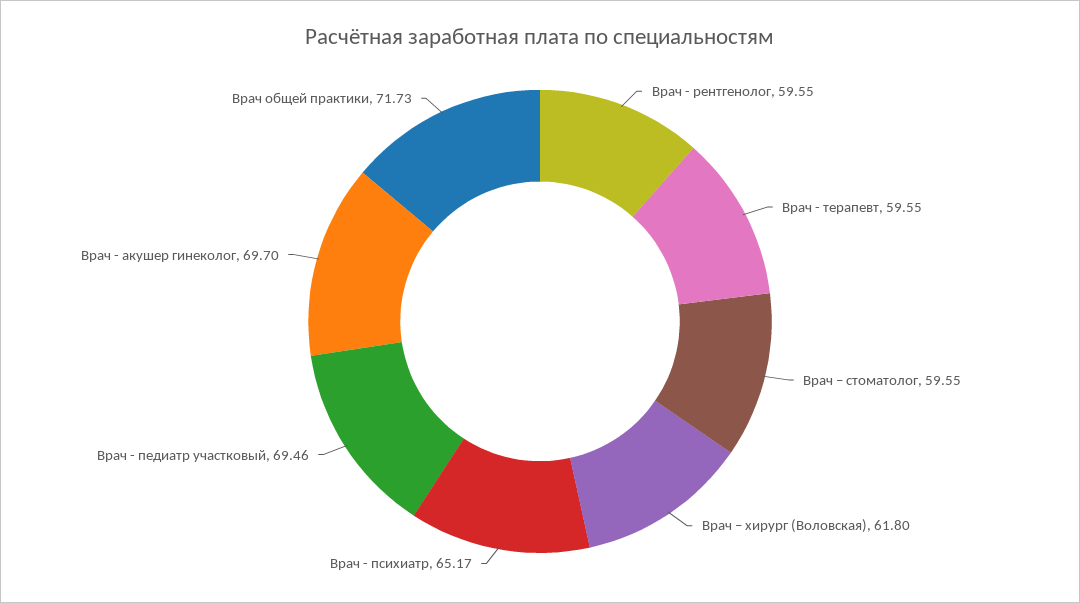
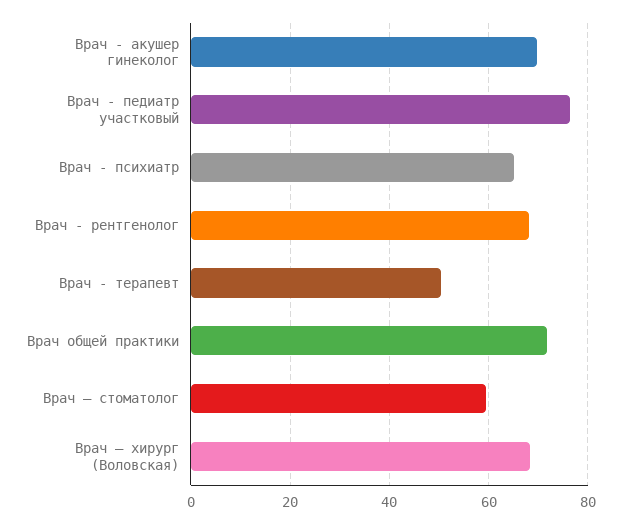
Врач - рентгенолог: 59.55 -> 68
Врач - терапевт: 59.55 -> 50
Врач – хирург (Воловская): 61.8 -> 68
Врач - педиатр участковый: 69.46 -> 76

